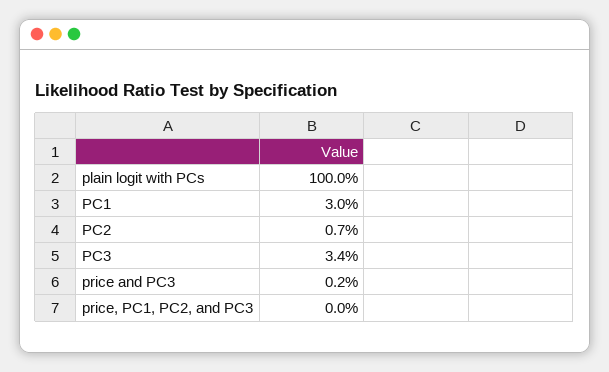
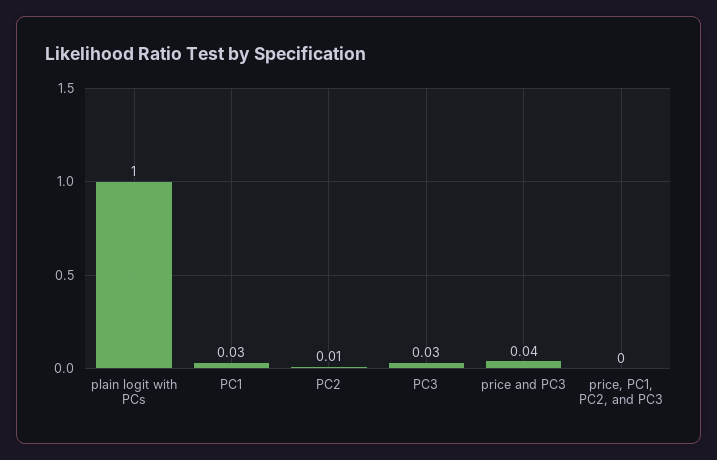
price and PC3: 0.002 -> 0.04

